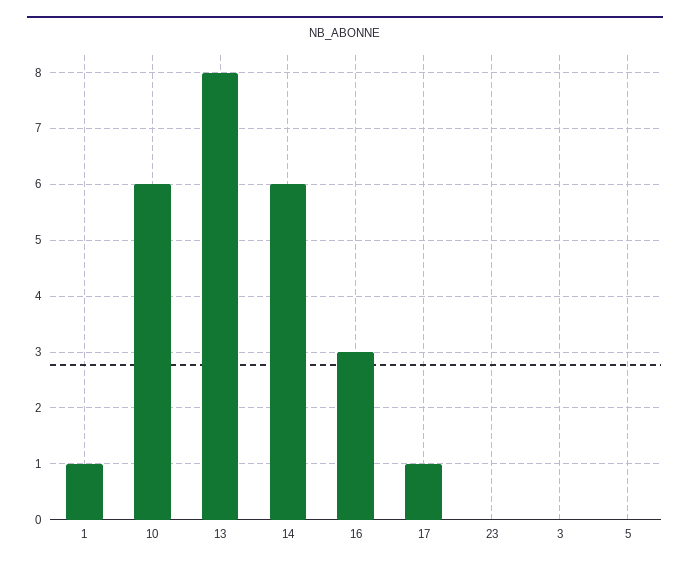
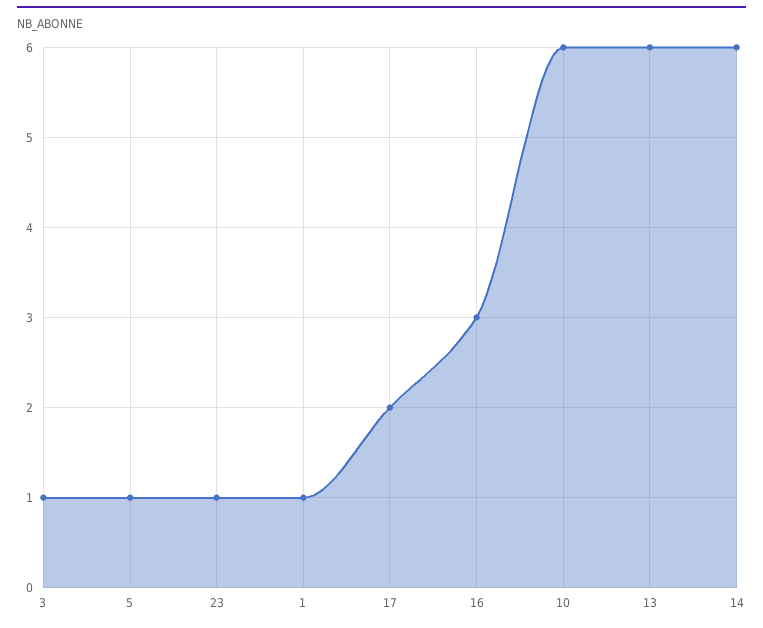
13: 8 -> 6
17: 1 -> 2
23: 0 -> 1
3: 0 -> 1
5: 0 -> 1

